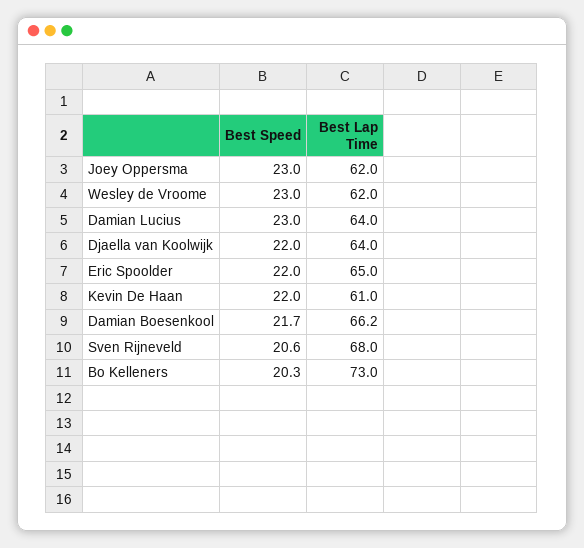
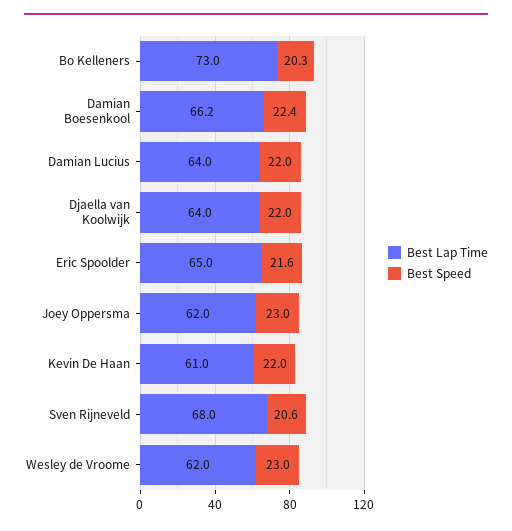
Best Speed, Damian Lucius: 23 -> 22
Best Speed, Eric Spoolder: 22 -> 21.6
Best Speed, Damian Boesenkool: 21.7 -> 22.4

